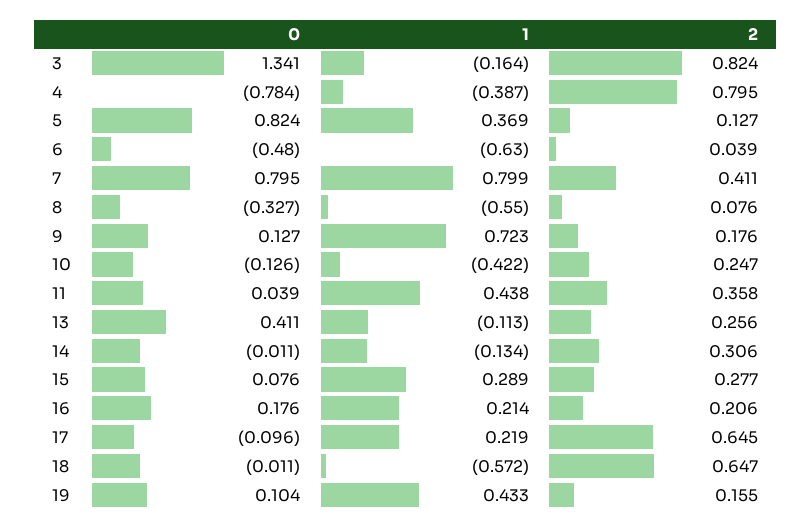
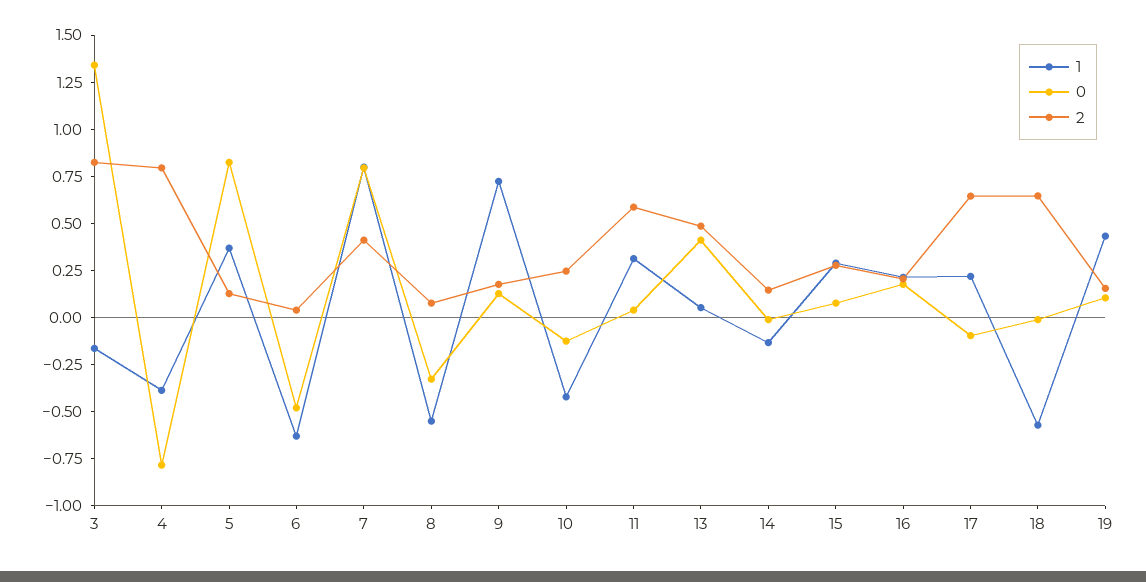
1, 11: 0.438 -> 0.3
2, 11: 0.358 -> 0.6
1, 13: -0.113 -> 0.05
2, 13: 0.256 -> 0.5
2, 14: 0.306 -> 0.15

